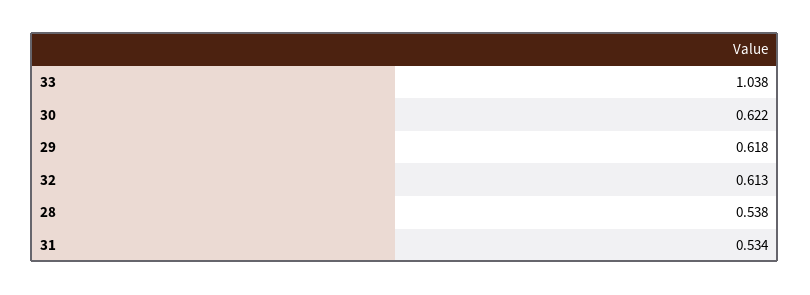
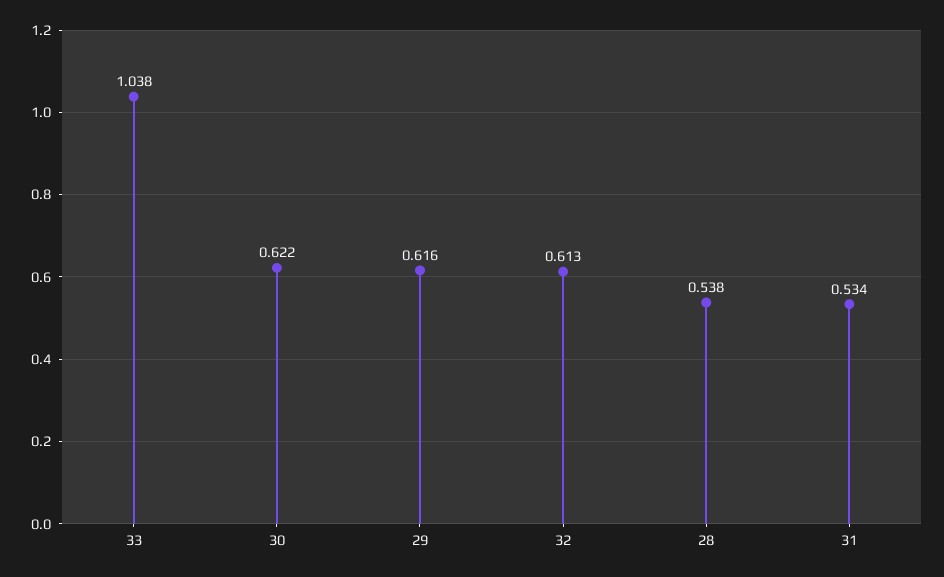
29: 0.618 -> 0.616

